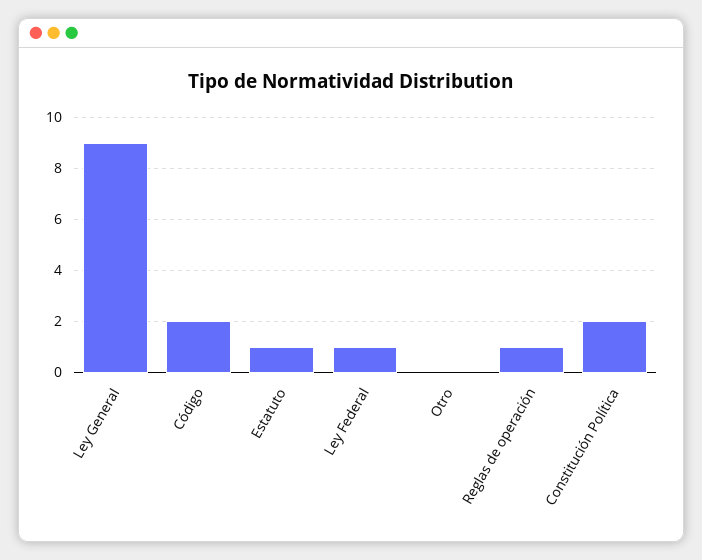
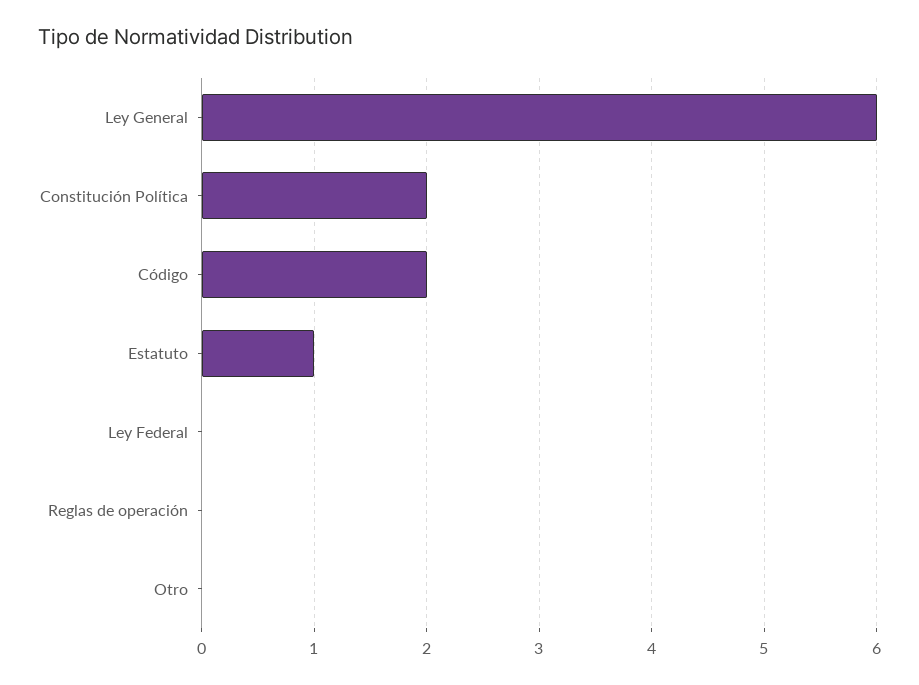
Ley General: 9 -> 6
Ley Federal: 1 -> 0
Reglas de operación: 1 -> 0

